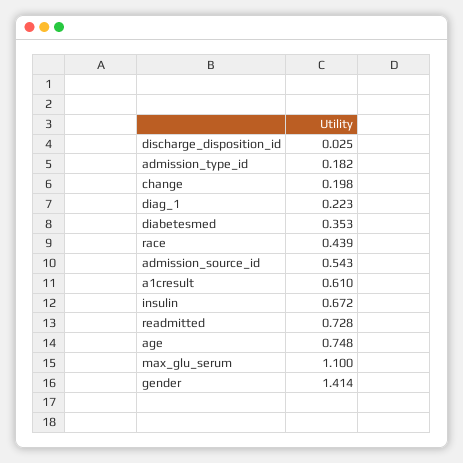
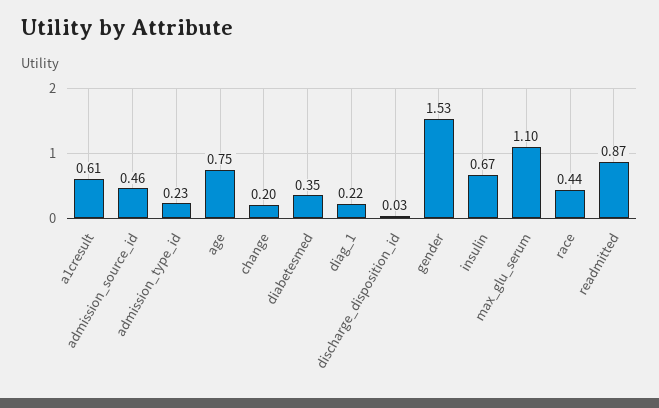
admission_type_id: 0.182 -> 0.23
admission_source_id: 0.543 -> 0.46
readmitted: 0.728 -> 0.87
gender: 1.414 -> 1.53

